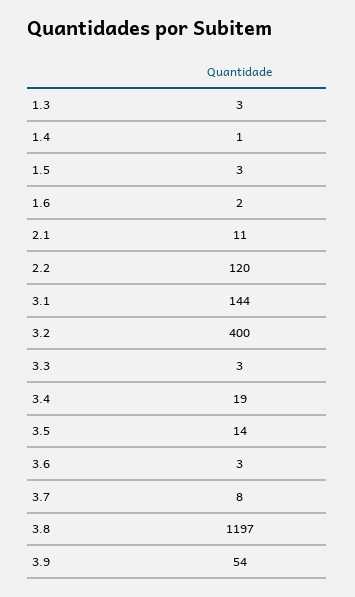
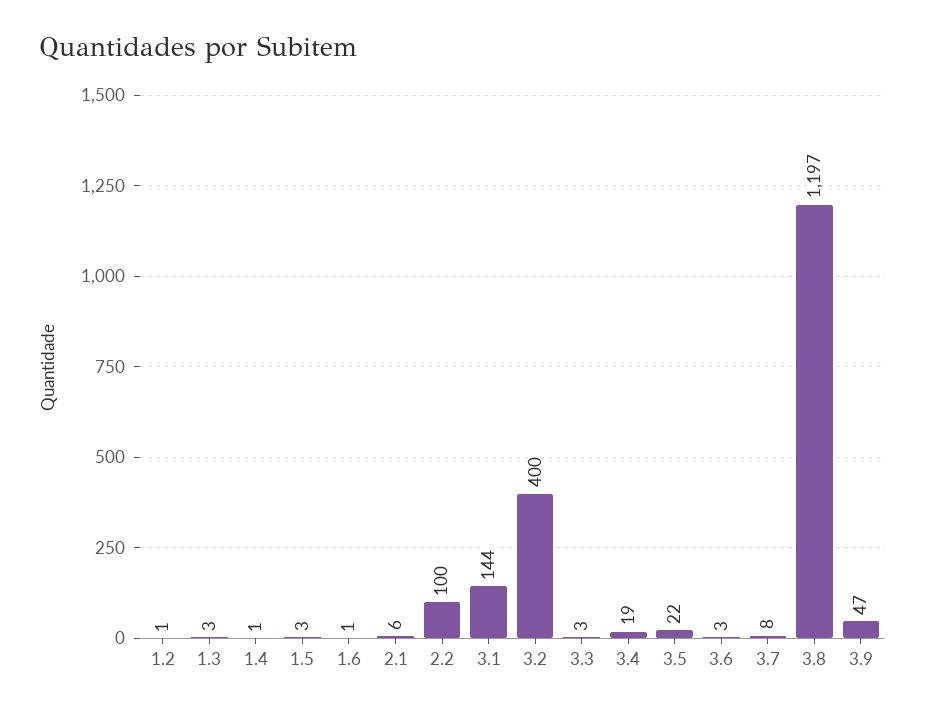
1.6: 2 -> 1
2.1: 11 -> 6
2.2: 120 -> 100
3.5: 14 -> 22
3.9: 54 -> 47
1.2: none -> 1

